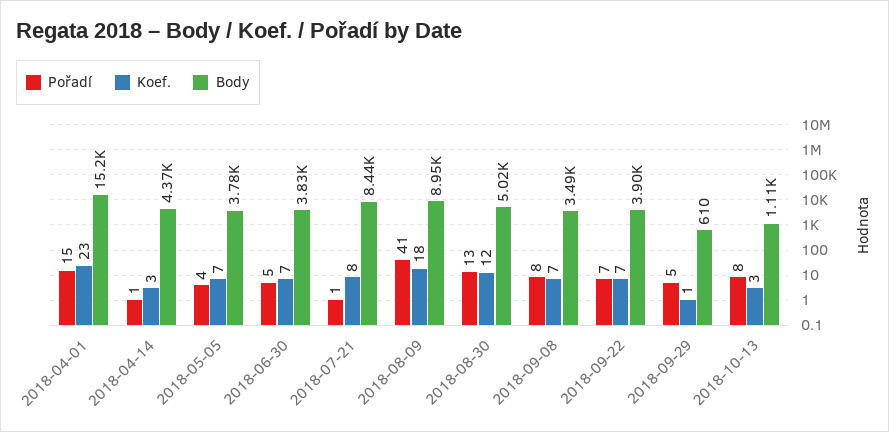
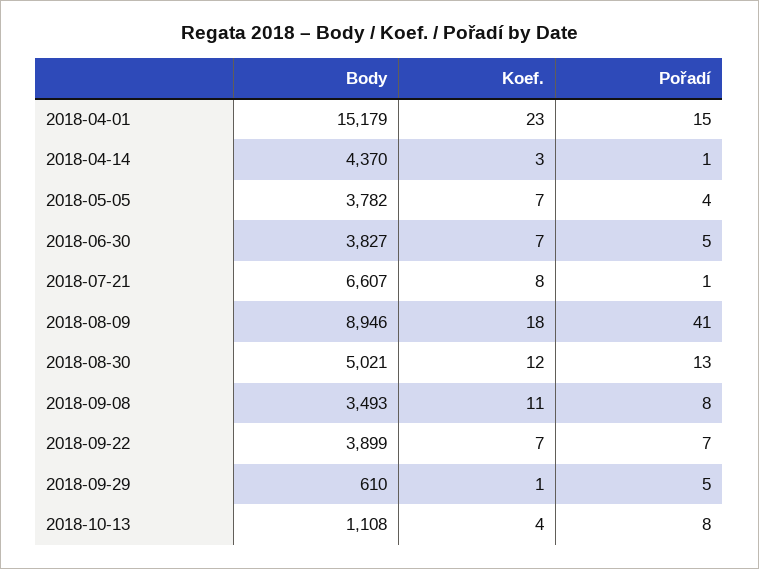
Body, 2018-07-21: 8440 -> 6607
Koef., 2018-09-08: 7 -> 11
Koef., 2018-10-13: 3 -> 4

